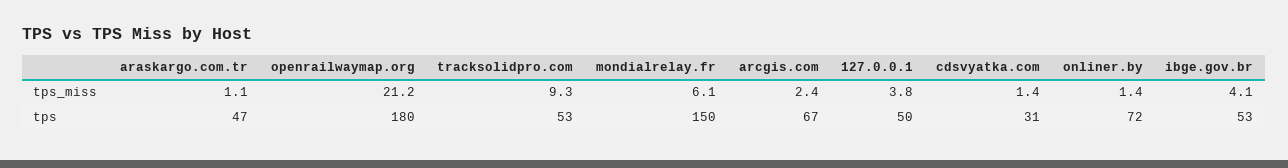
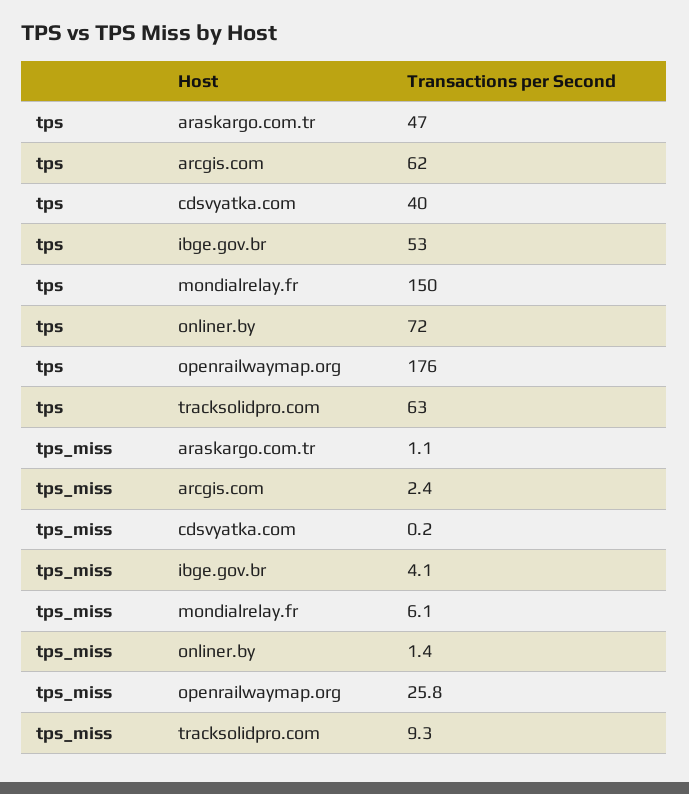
openrailwaymap.org, tps_miss: 21.2 -> 25.8
127.0.0.1, tps_miss: 3.8 -> none
cdsvyatka.com, tps_miss: 1.4 -> 0.2
openrailwaymap.org, tps: 180 -> 176
tracksolidpro.com, tps: 53 -> 63
arcgis.com, tps: 67 -> 62
127.0.0.1, tps: 50 -> none
cdsvyatka.com, tps: 31 -> 40

